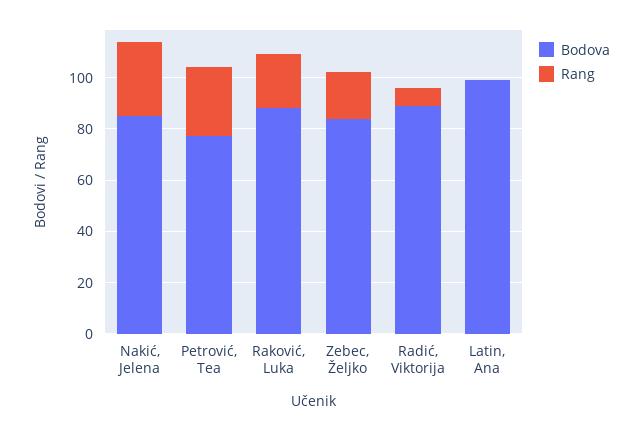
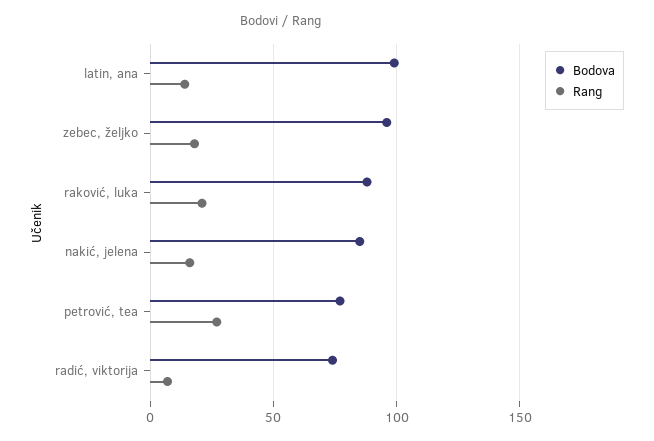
Rang, Nakić, Jelena: 30 -> 15
Bodova, Zebec, Željko: 85 -> 95
Bodova, Radić, Viktorija: 90 -> 75
Rang, Latin, Ana: 0 -> 15

